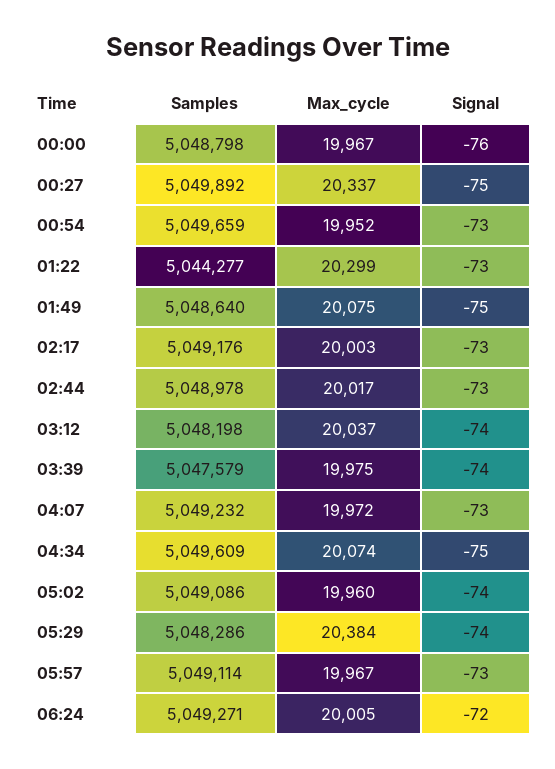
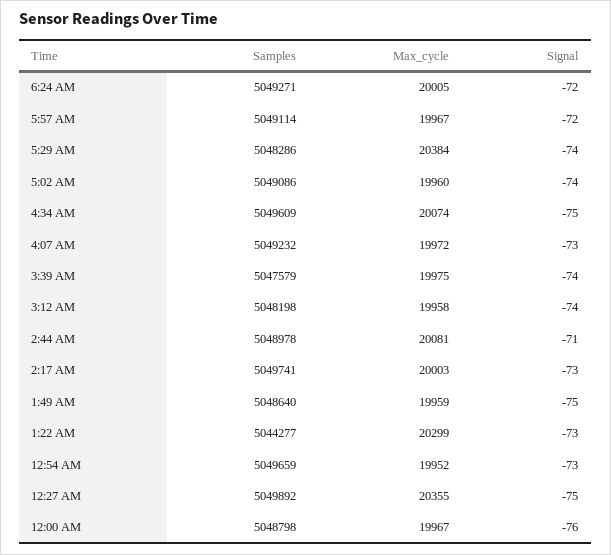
Max_cycle, 00:27: 20337 -> 20355
Max_cycle, 01:49: 20075 -> 19959
Samples, 02:17: 5049176 -> 5049741
Max_cycle, 02:44: 20017 -> 20081
Signal, 02:44: -73 -> -71
Max_cycle, 03:12: 20037 -> 19958
Signal, 05:57: -73 -> -72

